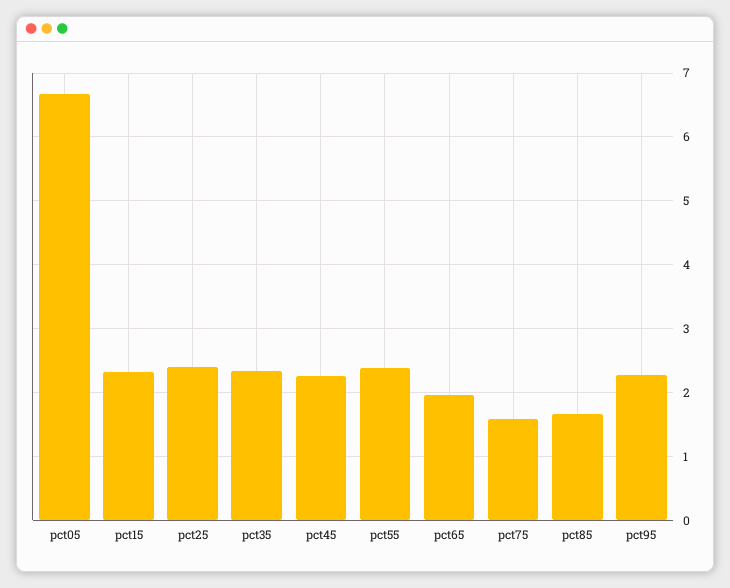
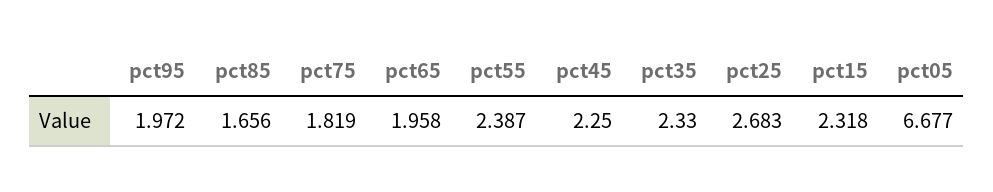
pct25: 2.4 -> 2.683
pct75: 1.6 -> 1.819
pct95: 2.3 -> 1.972

